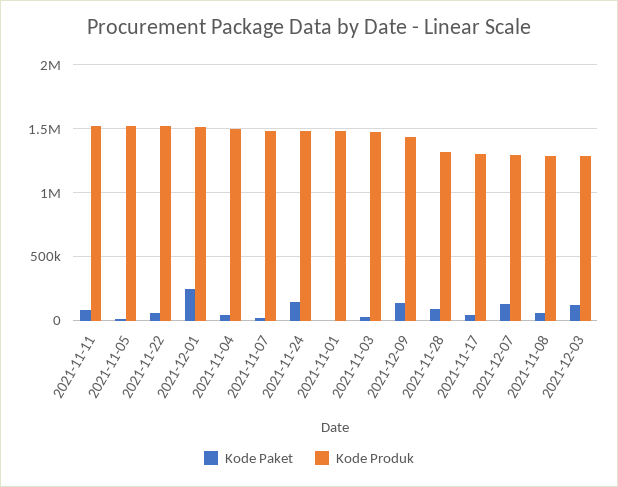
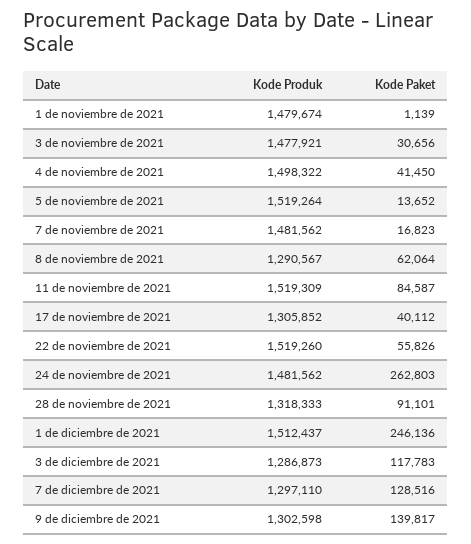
Kode Paket, 2021-11-24: 150000 -> 262803
Kode Produk, 2021-12-09: 1450000 -> 1302598

